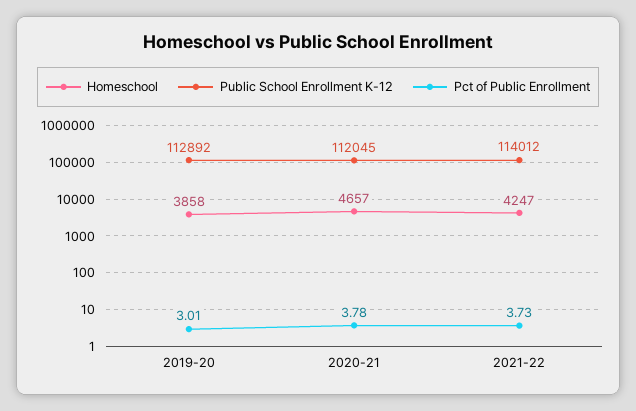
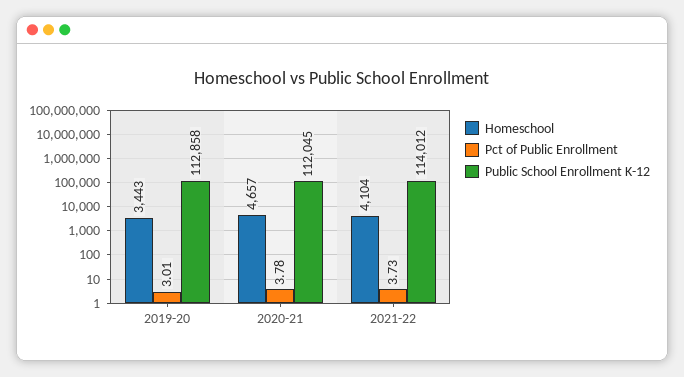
Homeschool, 2019-20: 3858 -> 3443
Public School Enrollment K-12, 2019-20: 112892 -> 112858
Homeschool, 2021-22: 4247 -> 4104

